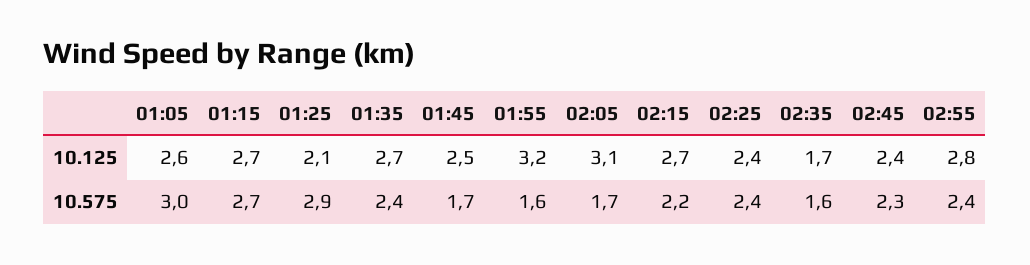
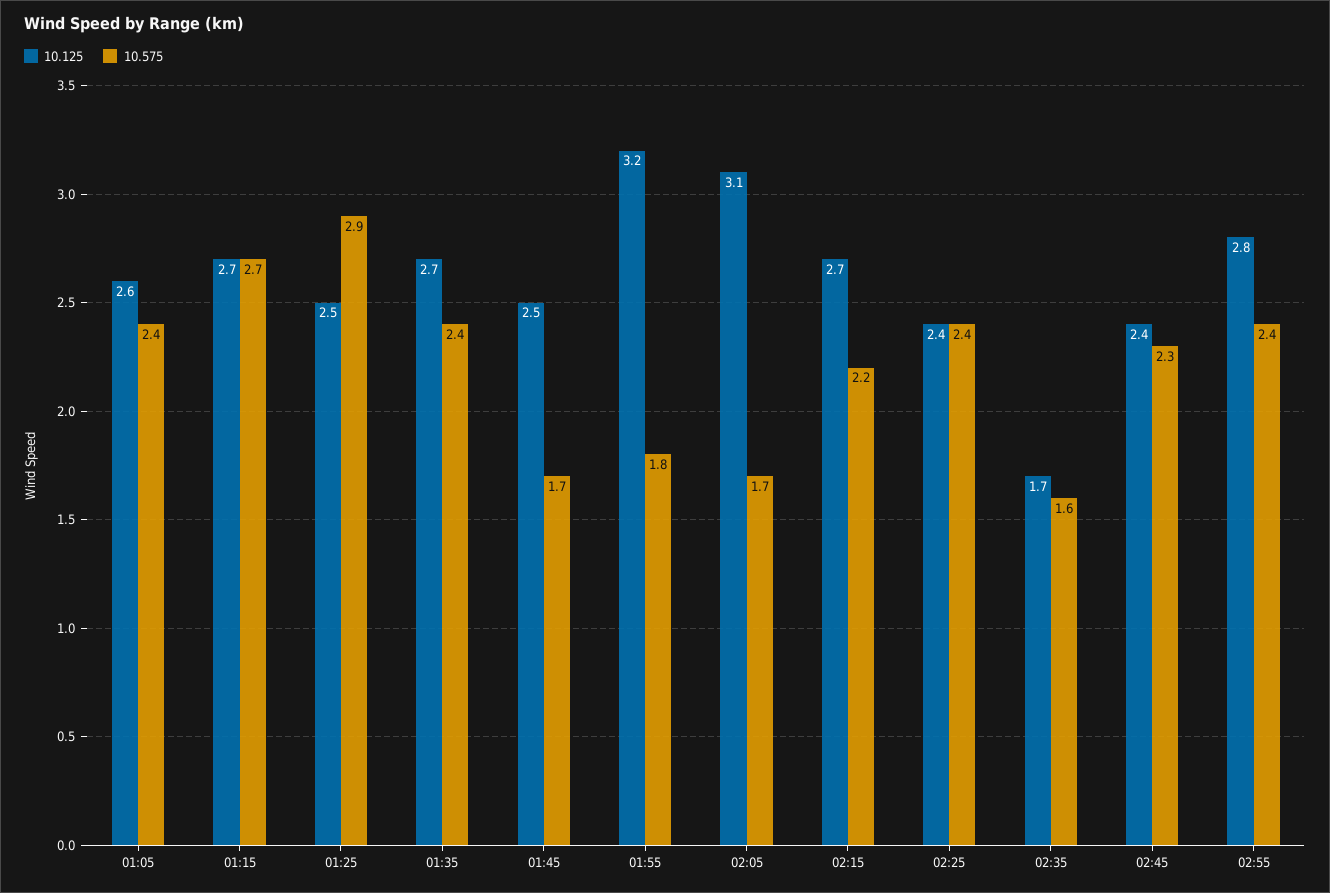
10.125, 01:25: 2.1 -> 2.5
10.575, 01:05: 3 -> 2.4
10.575, 01:55: 1.6 -> 1.8

